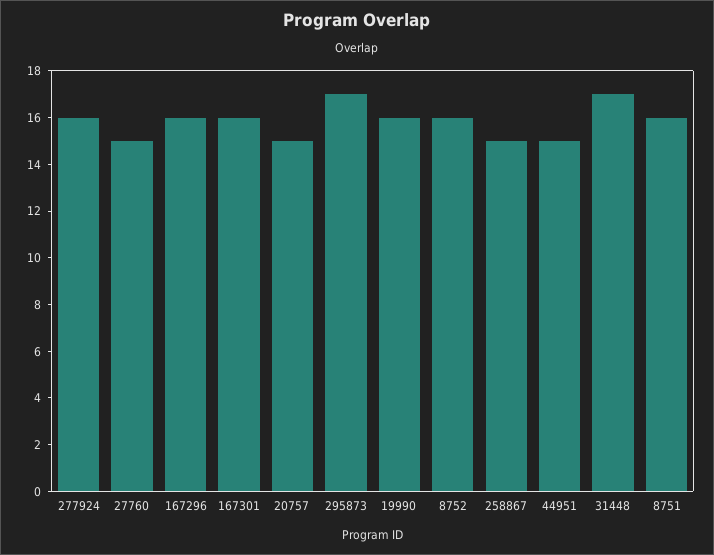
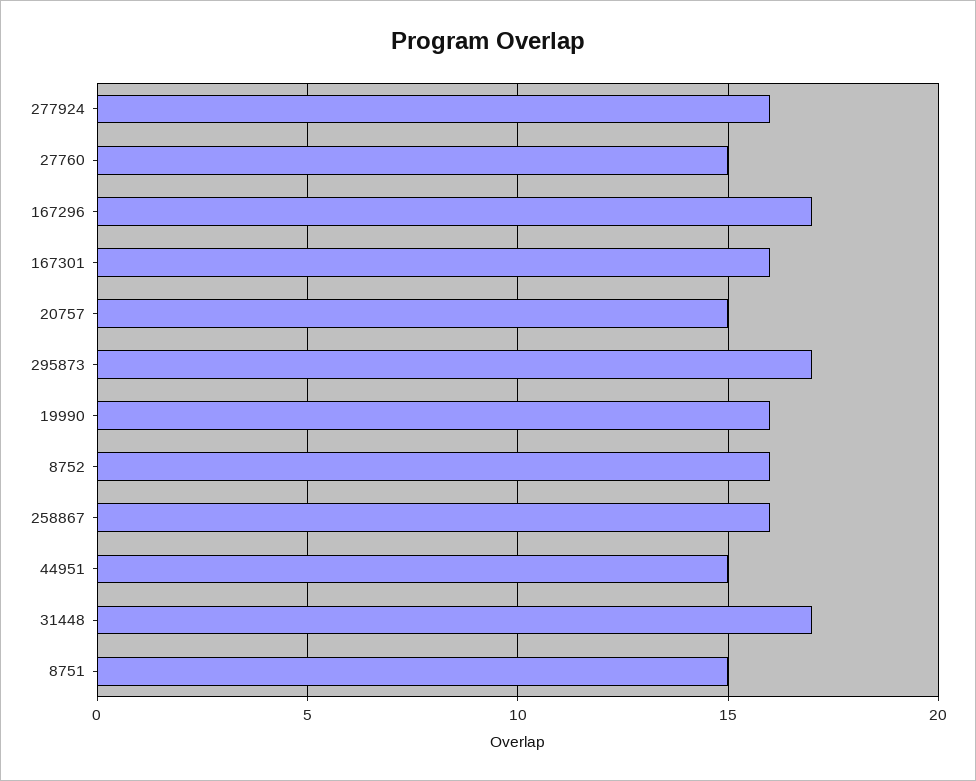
167296: 16 -> 17
258867: 15 -> 16
8751: 16 -> 15

